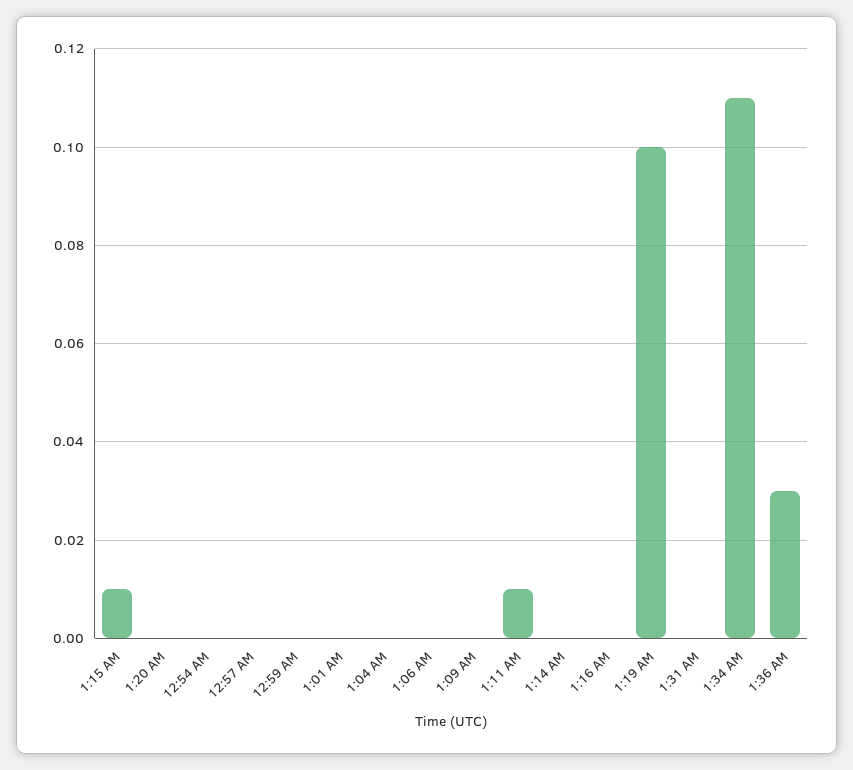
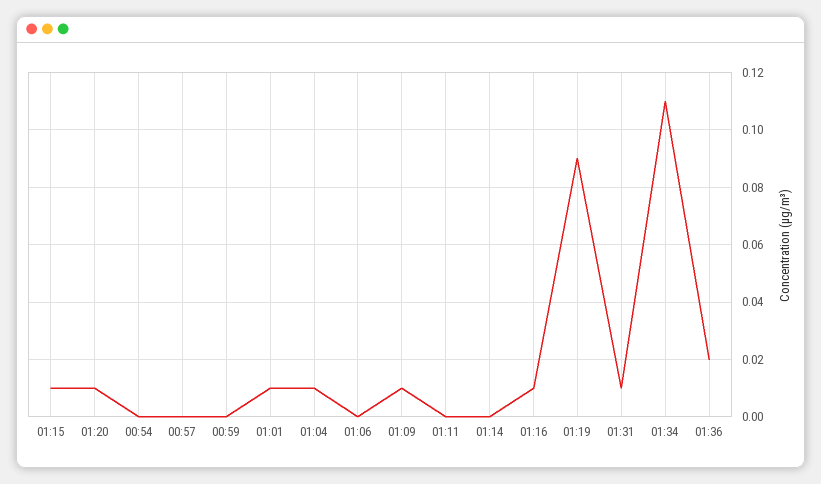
1:20 AM: 0 -> 0.01
1:01 AM: 0 -> 0.01
1:04 AM: 0 -> 0.01
1:09 AM: 0 -> 0.01
1:11 AM: 0.01 -> 0
1:16 AM: 0 -> 0.01
1:19 AM: 0.1 -> 0.09
1:31 AM: 0 -> 0.01
1:36 AM: 0.03 -> 0.02

